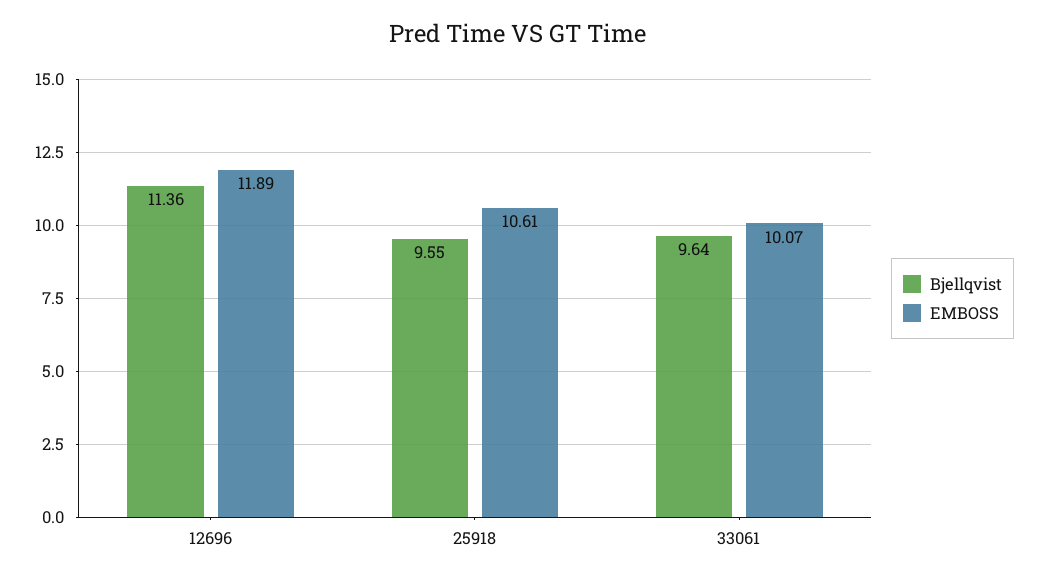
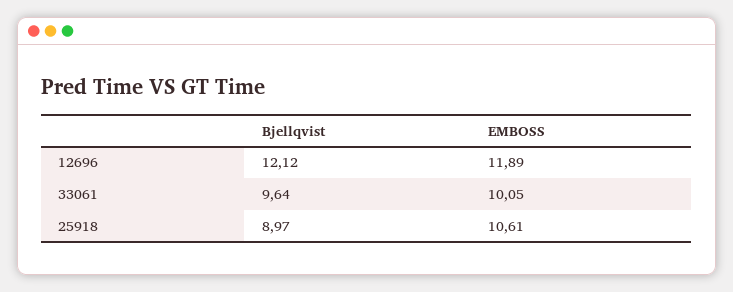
Bjellqvist, 12696: 11.36 -> 12.12
Bjellqvist, 25918: 9.55 -> 8.97
EMBOSS, 33061: 10.07 -> 10.05

